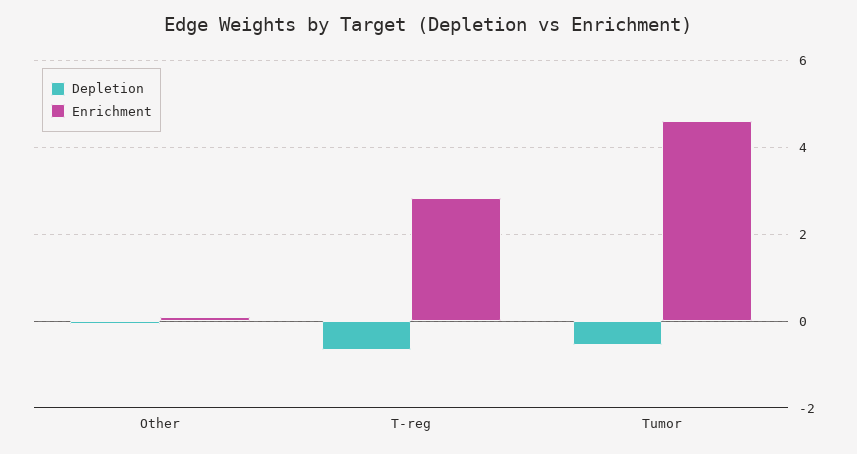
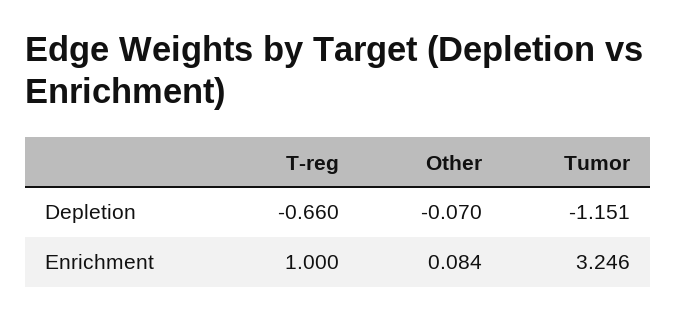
Enrichment, T-reg: 2.8 -> 1
Depletion, Tumor: -0.6 -> -1.151
Enrichment, Tumor: 4.6 -> 3.246

